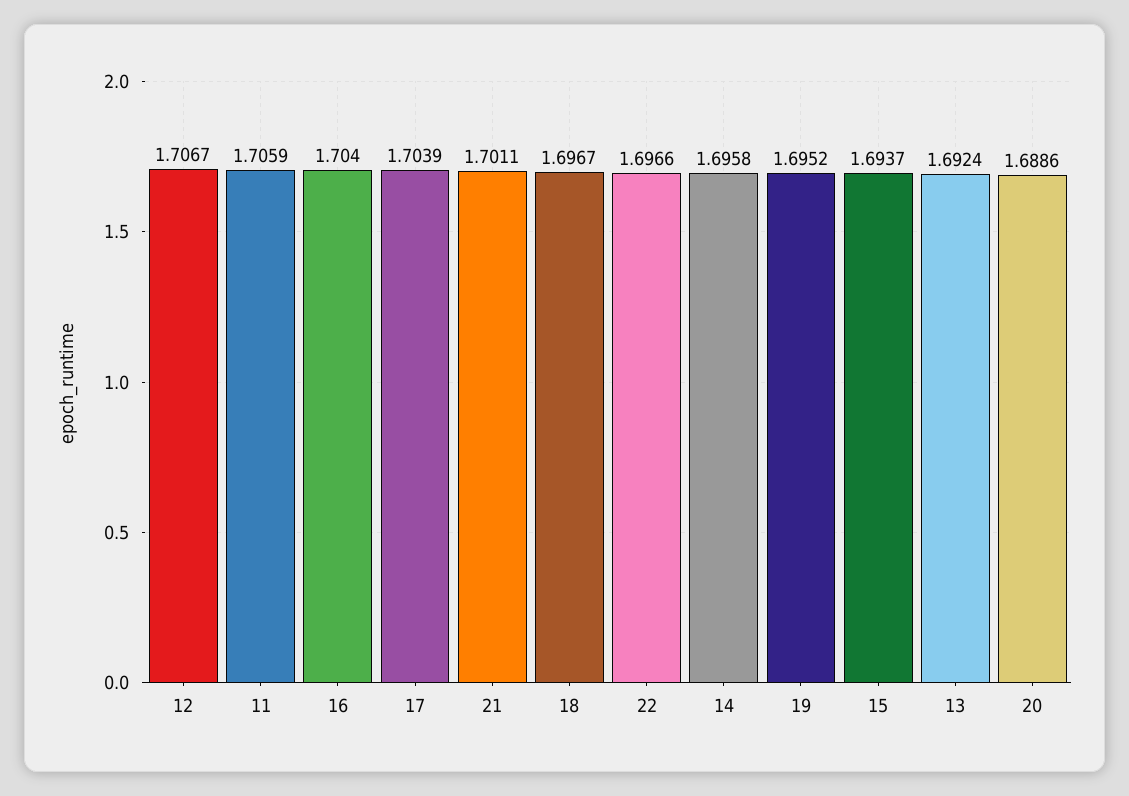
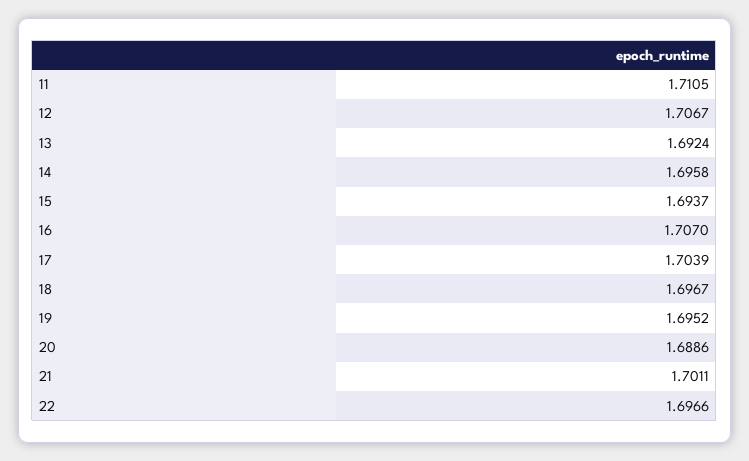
11: 1.7059 -> 1.7105
16: 1.704 -> 1.707

